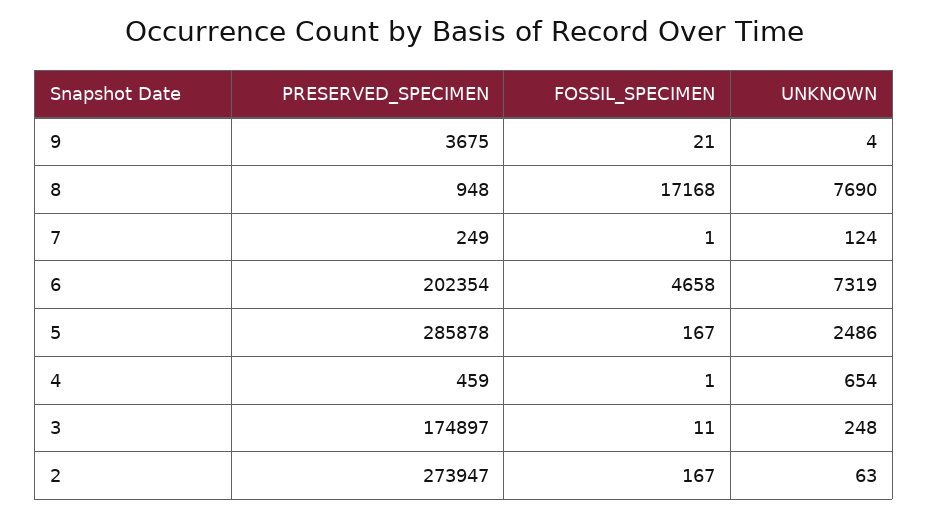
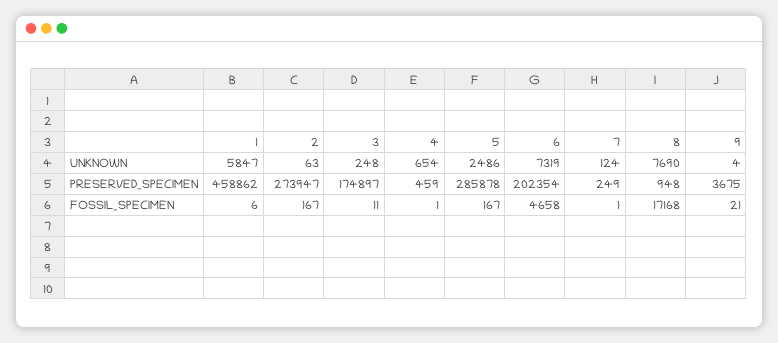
UNKNOWN, 1: none -> 5847
PRESERVED_SPECIMEN, 1: none -> 458862
FOSSIL_SPECIMEN, 1: none -> 6

